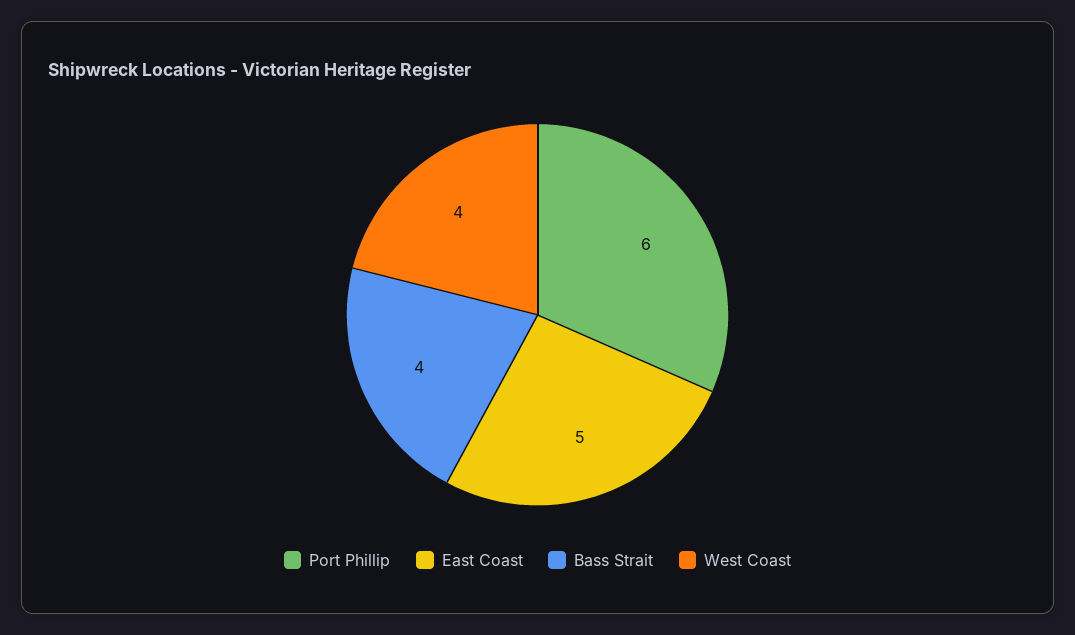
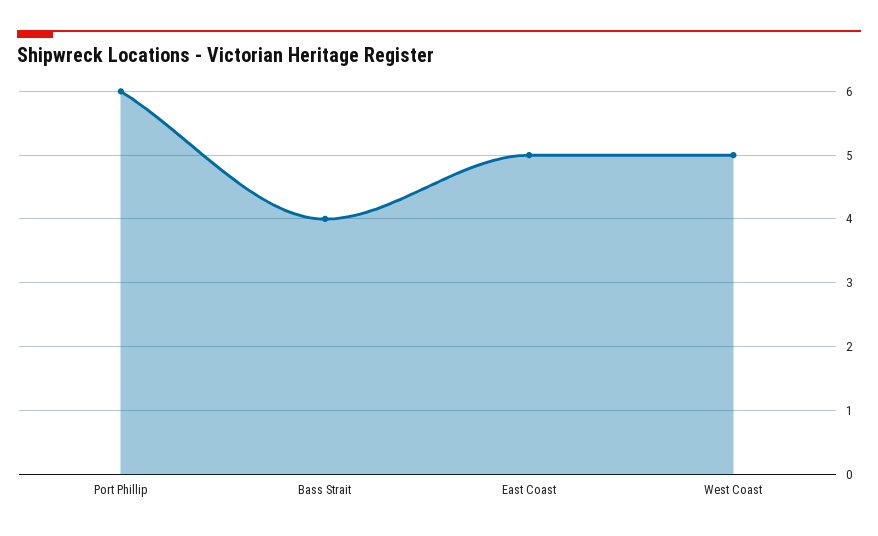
West Coast: 4 -> 5

